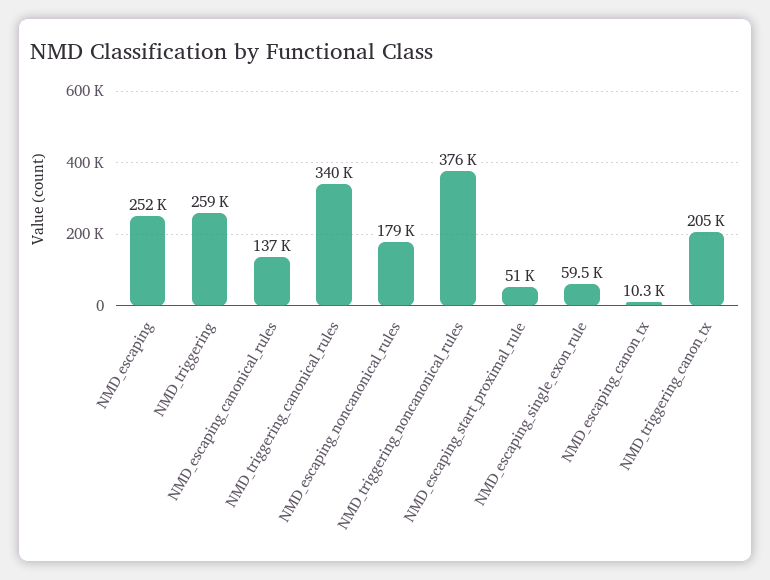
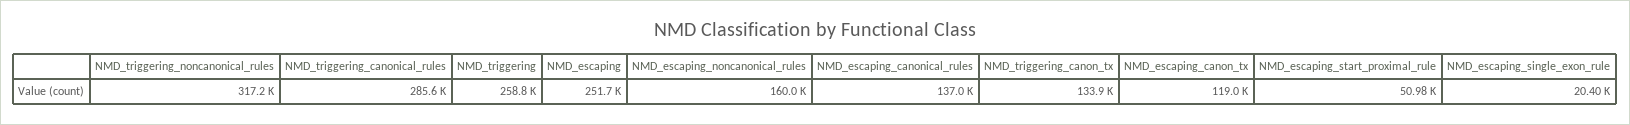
NMD_triggering_canonical_rules: 340000 -> 285600
NMD_escaping_noncanonical_rules: 179000 -> 160000
NMD_triggering_noncanonical_rules: 376000 -> 317200
NMD_escaping_single_exon_rule: 59500 -> 20400
NMD_escaping_canon_tx: 10300 -> 119000
NMD_triggering_canon_tx: 205000 -> 133900

